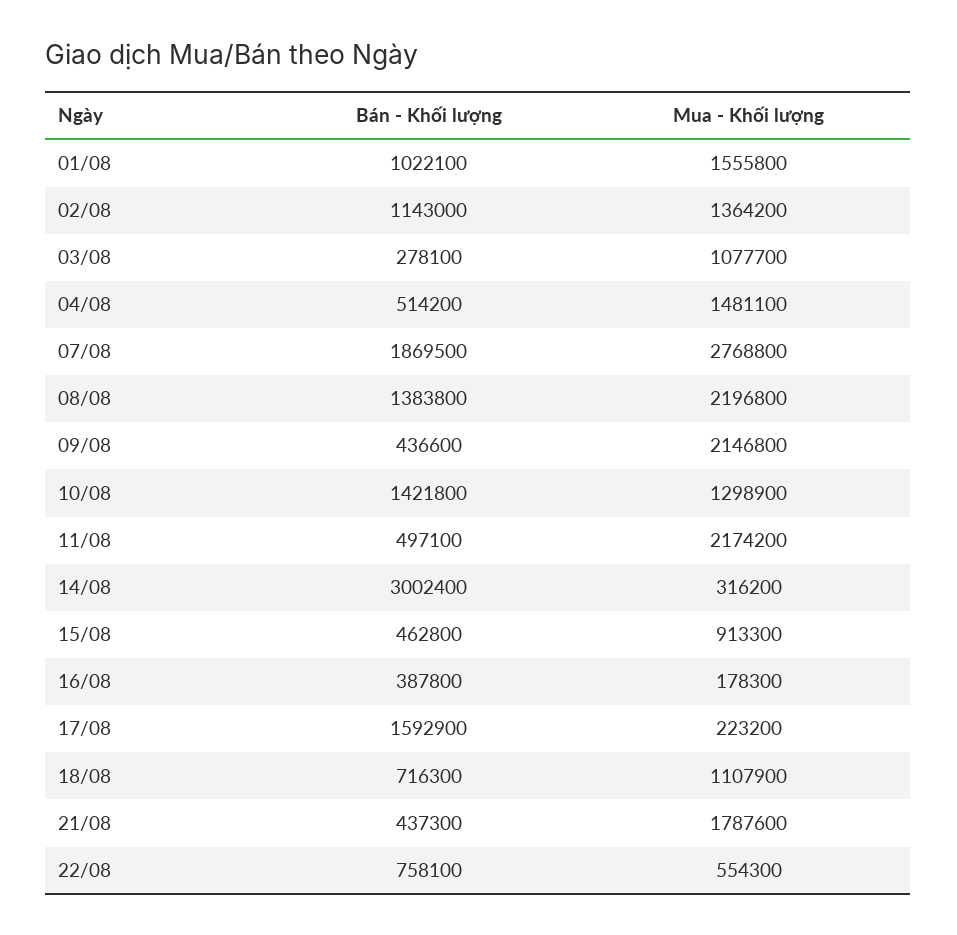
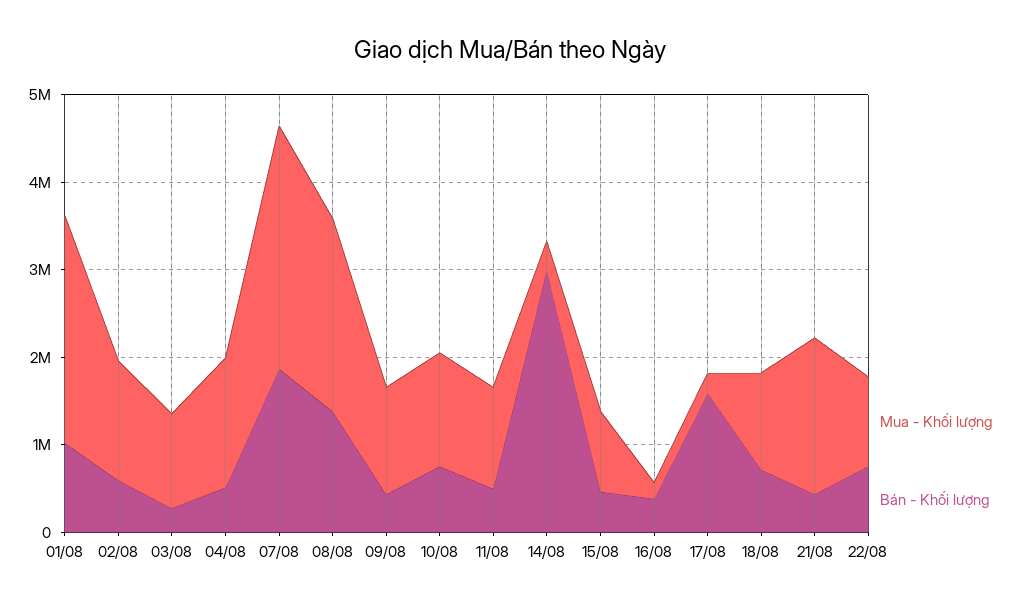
Mua - Khối lượng, 01/08: 1555800 -> 2600000
Bán - Khối lượng, 02/08: 1143000 -> 600000
Mua - Khối lượng, 09/08: 2146800 -> 1200000
Bán - Khối lượng, 10/08: 1421800 -> 800000
Mua - Khối lượng, 11/08: 2174200 -> 1200000
Mua - Khối lượng, 22/08: 554300 -> 1000000

